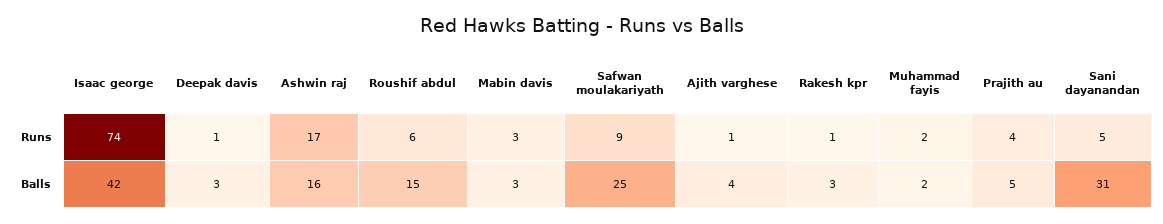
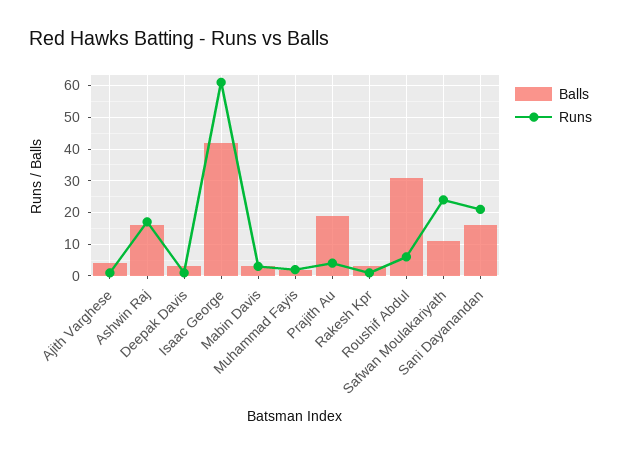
Runs, Isaac george: 74 -> 60
Runs, Safwan moulakariyath: 9 -> 25
Runs, Sani dayanandan: 5 -> 20
Balls, Roushif abdul: 15 -> 30
Balls, Safwan moulakariyath: 25 -> 10
Balls, Prajith au: 5 -> 20
Balls, Sani dayanandan: 31 -> 15

